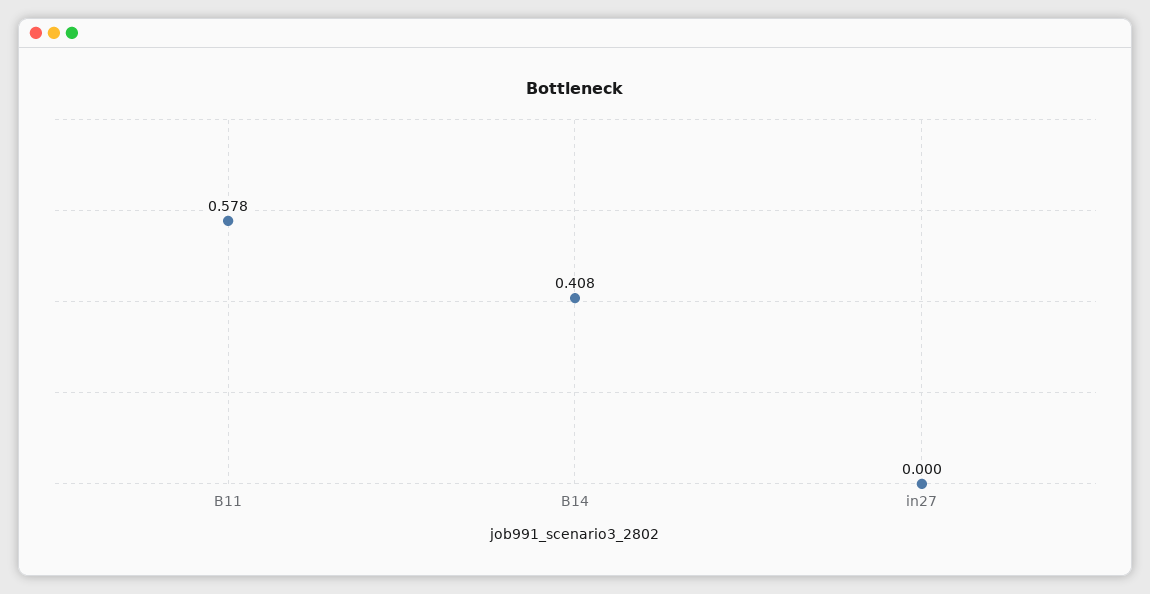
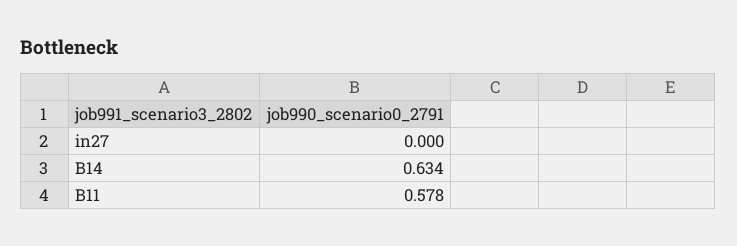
B14: 0.408 -> 0.634

